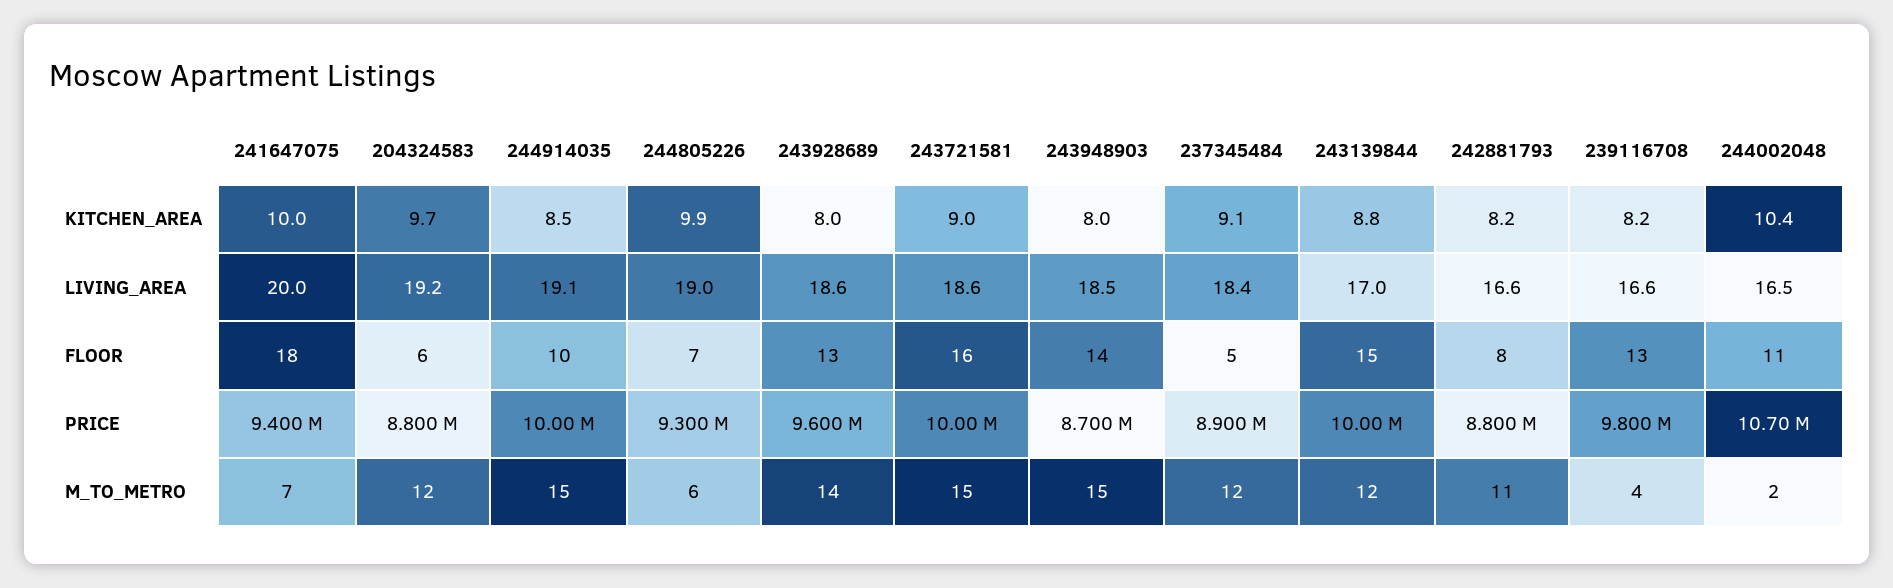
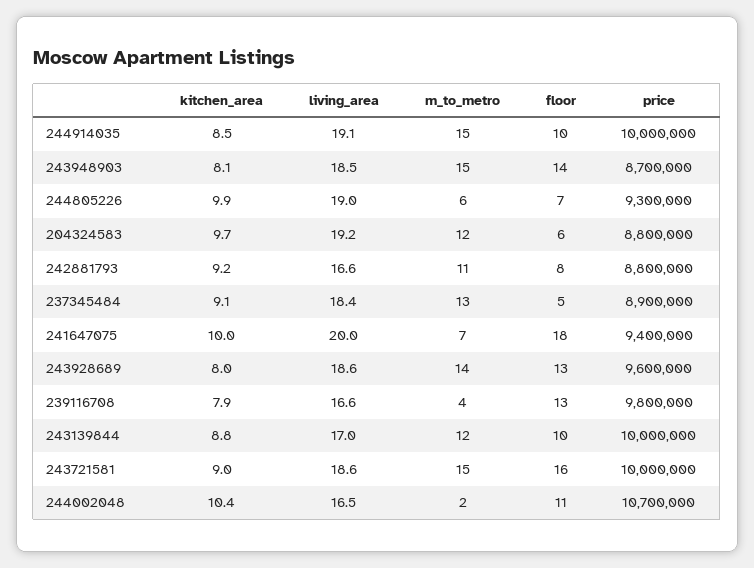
243948903, KITCHEN_AREA: 8 -> 8.1
242881793, KITCHEN_AREA: 8.2 -> 9.2
239116708, KITCHEN_AREA: 8.2 -> 7.9
243139844, FLOOR: 15 -> 10
237345484, M_TO_METRO: 12 -> 13

